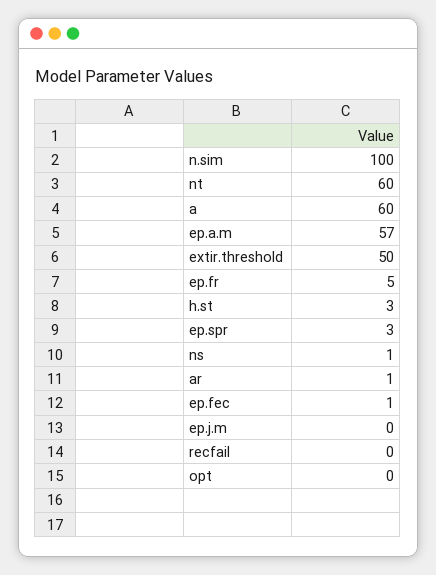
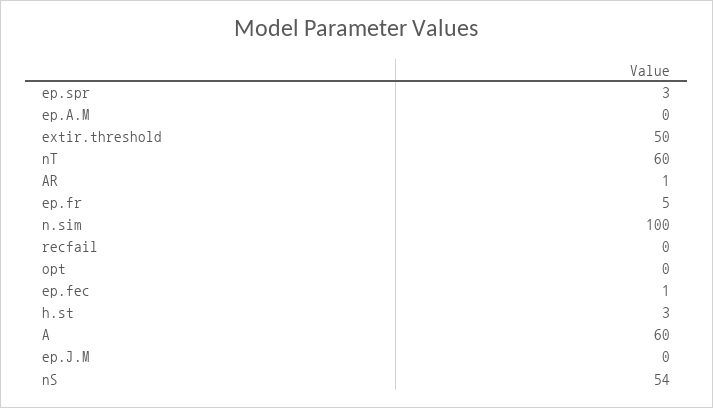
ep.a.m: 57 -> 0
ns: 1 -> 54

